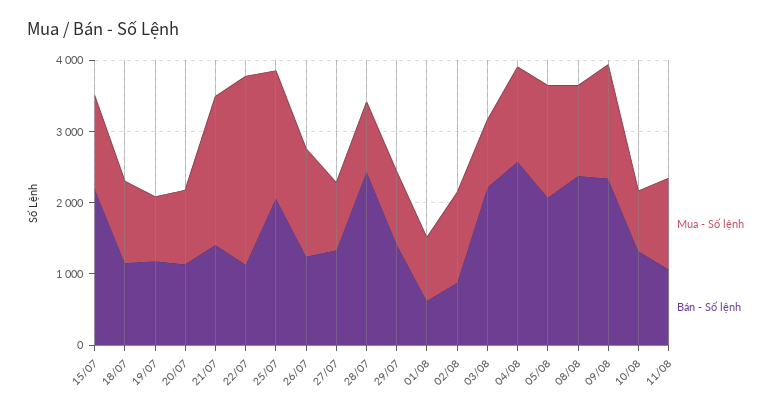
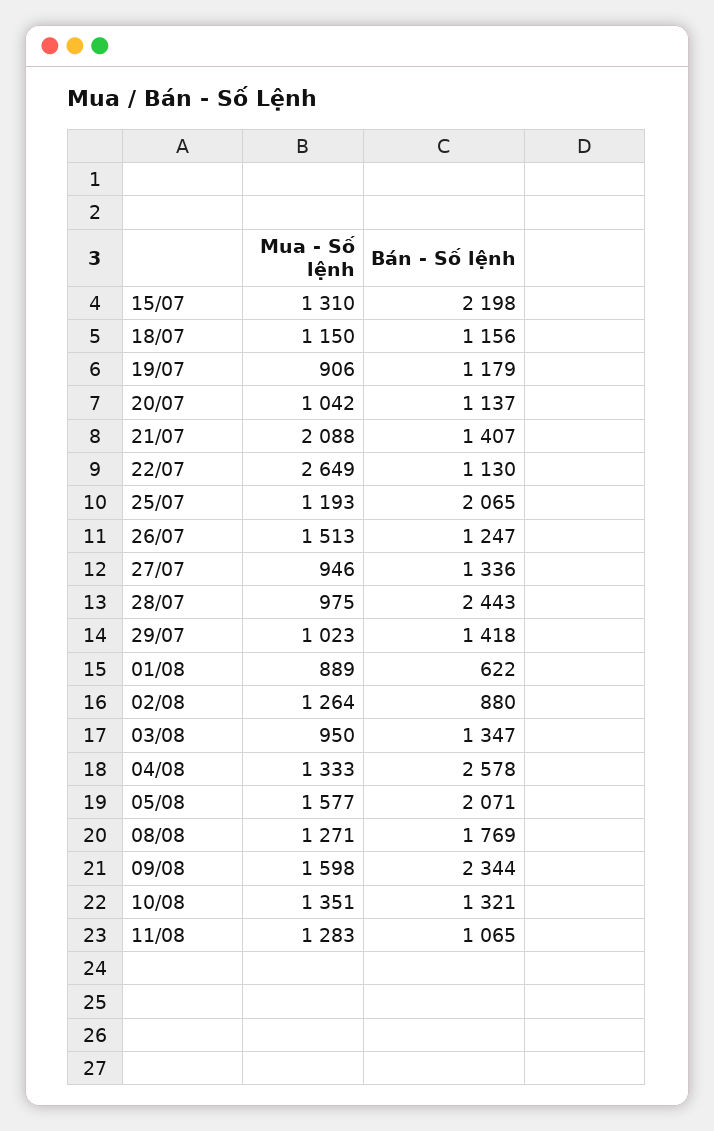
Mua - Số lệnh, 25/07: 1800 -> 1193
Bán - Số lệnh, 03/08: 2200 -> 1347
Bán - Số lệnh, 08/08: 2400 -> 1769
Mua - Số lệnh, 10/08: 800 -> 1351

